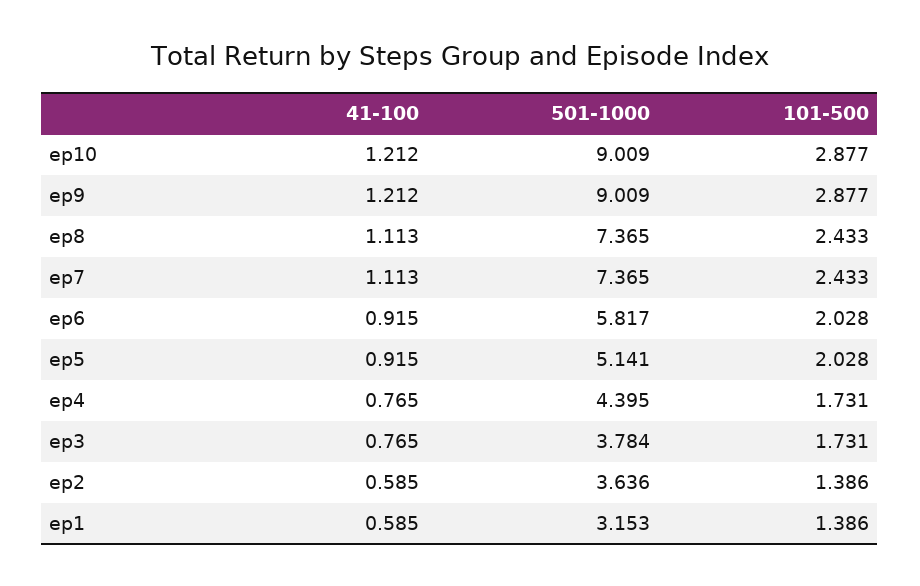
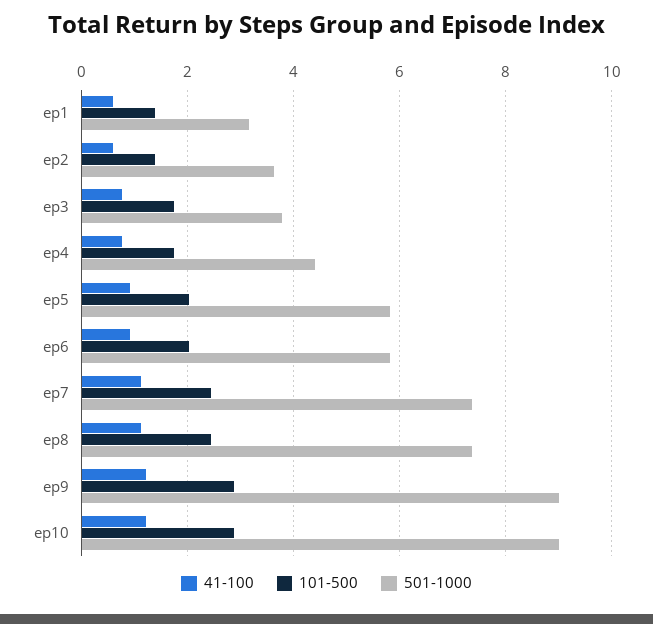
501-1000, ep5: 5.141 -> 5.8

